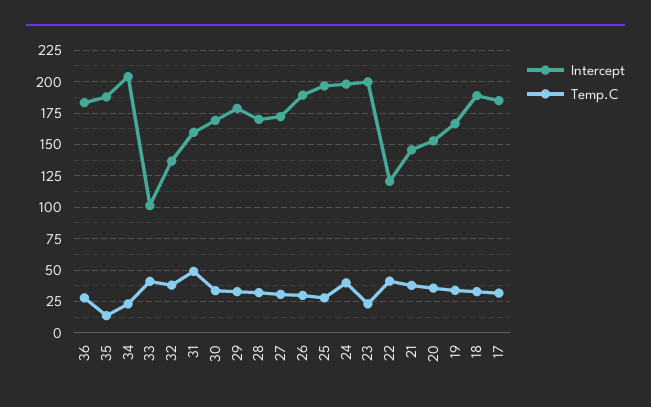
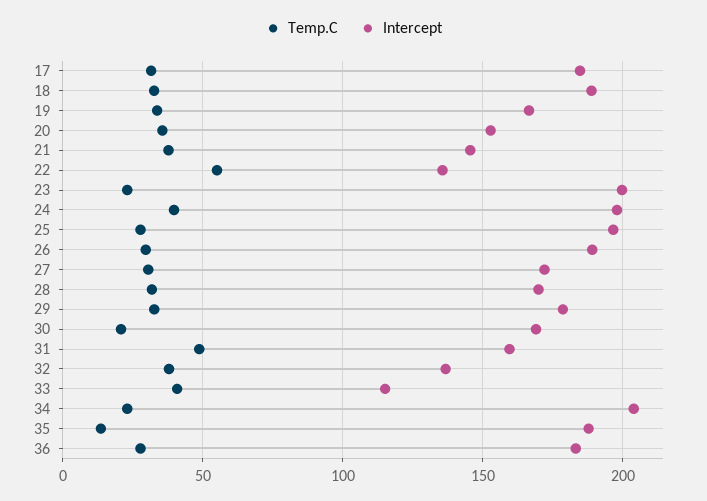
Intercept, 33: 100 -> 115
Temp.C, 30: 35 -> 20
Intercept, 22: 120 -> 135
Temp.C, 22: 40 -> 55

